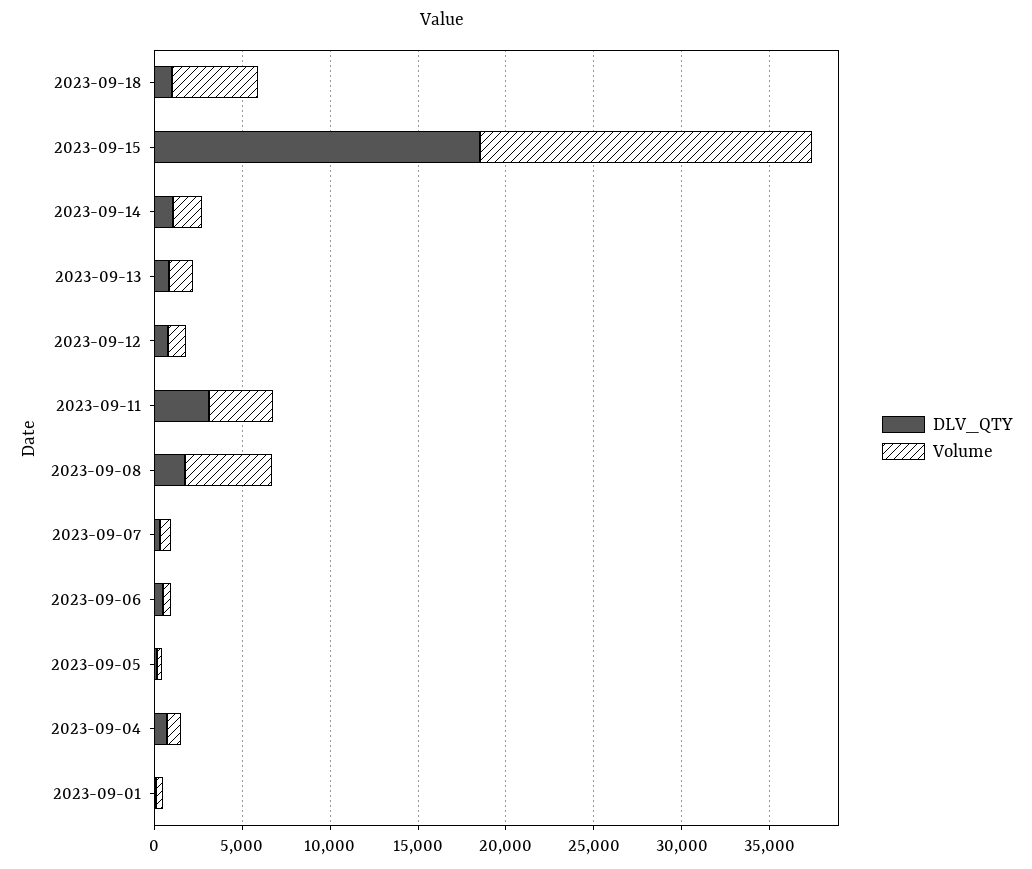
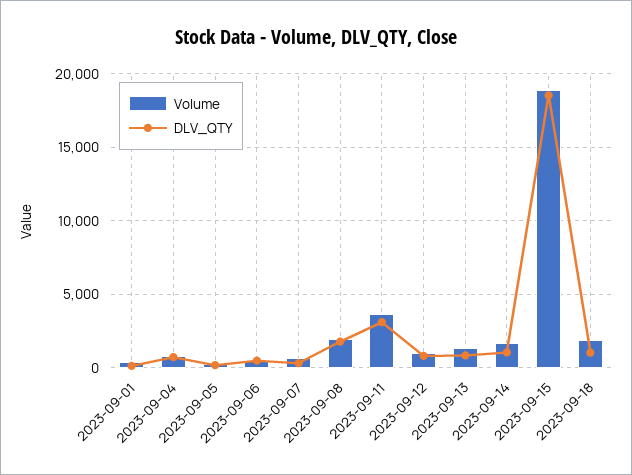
Volume, 2023-09-18: 5000 -> 2000
Volume, 2023-09-08: 5000 -> 2000

